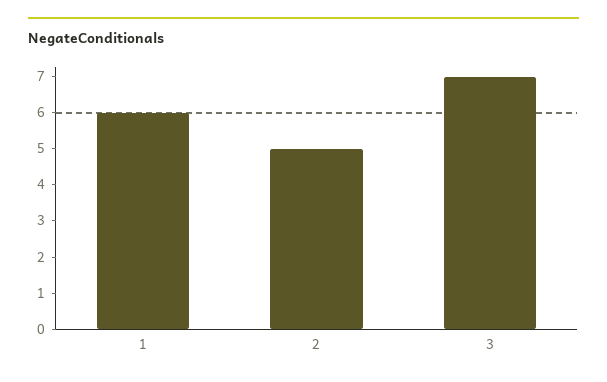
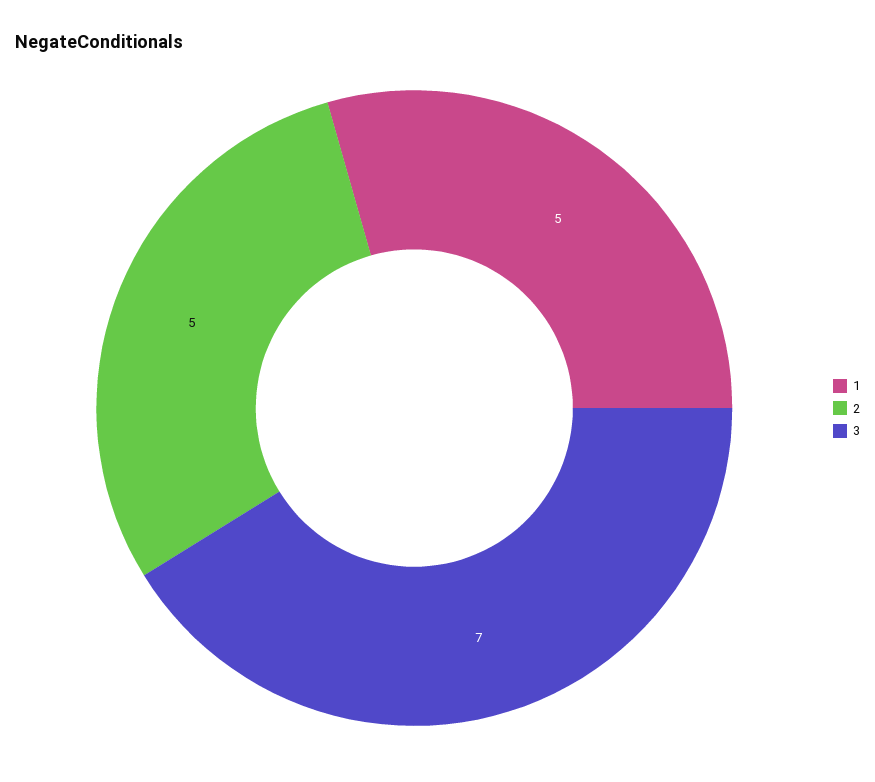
1: 6 -> 5

